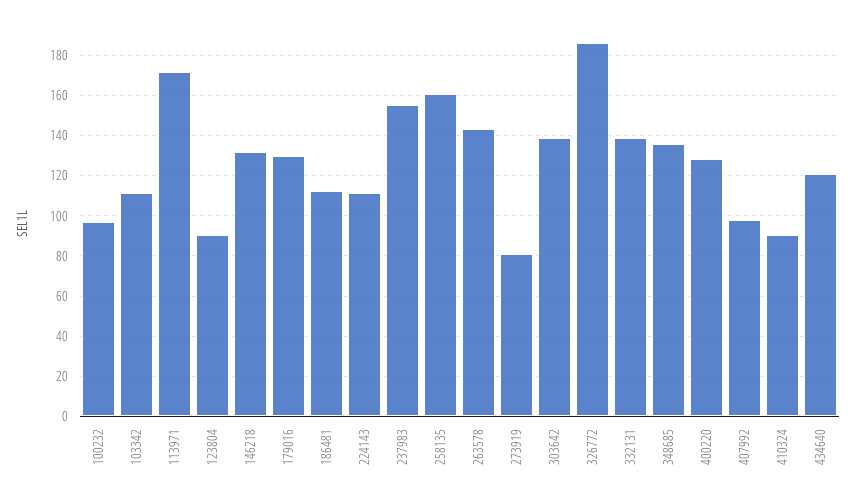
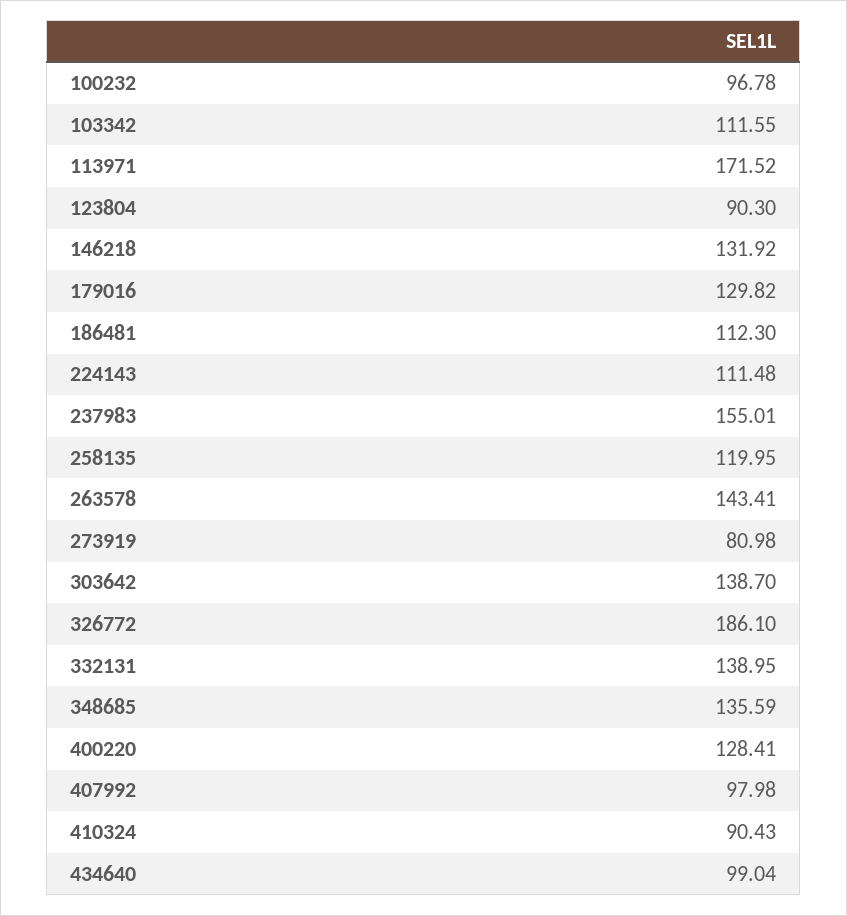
258135: 160 -> 119.95
434640: 120 -> 99.04

